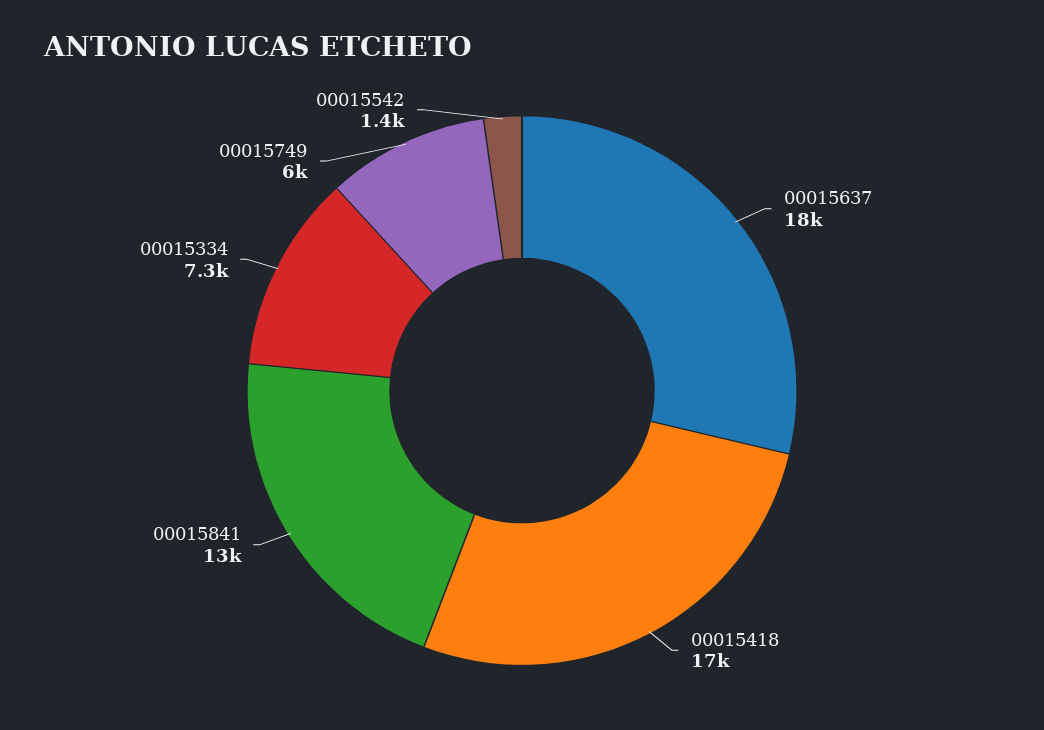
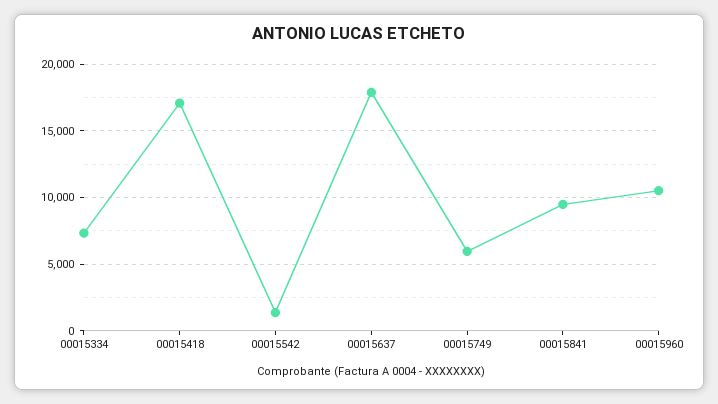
00015841: 13000 -> 9500
00015960: none -> 10500

